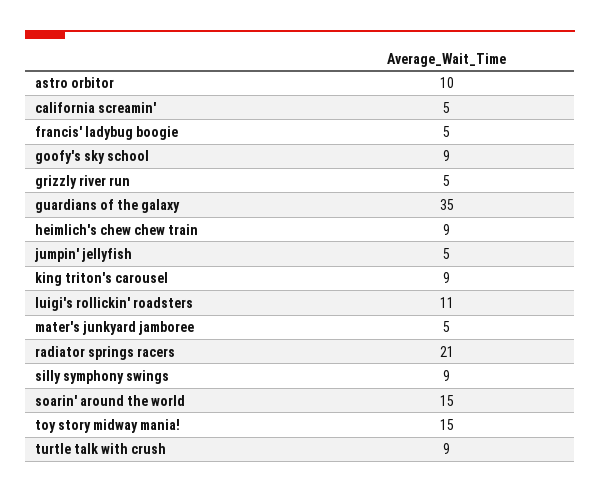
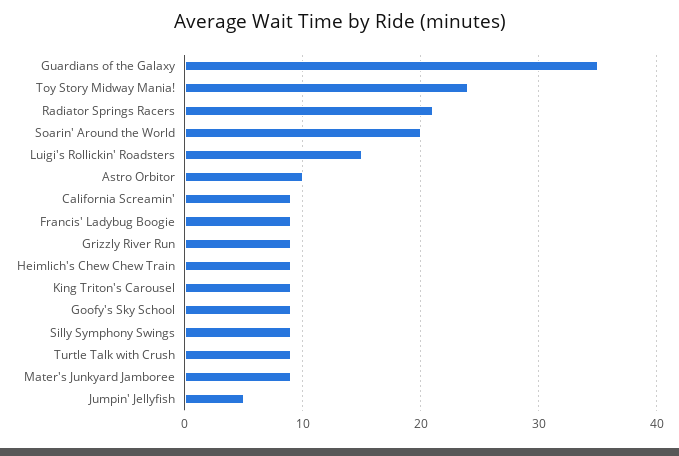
california screamin': 5 -> 9
francis' ladybug boogie: 5 -> 9
grizzly river run: 5 -> 9
luigi's rollickin' roadsters: 11 -> 15
mater's junkyard jamboree: 5 -> 9
soarin' around the world: 15 -> 20
toy story midway mania!: 15 -> 24

